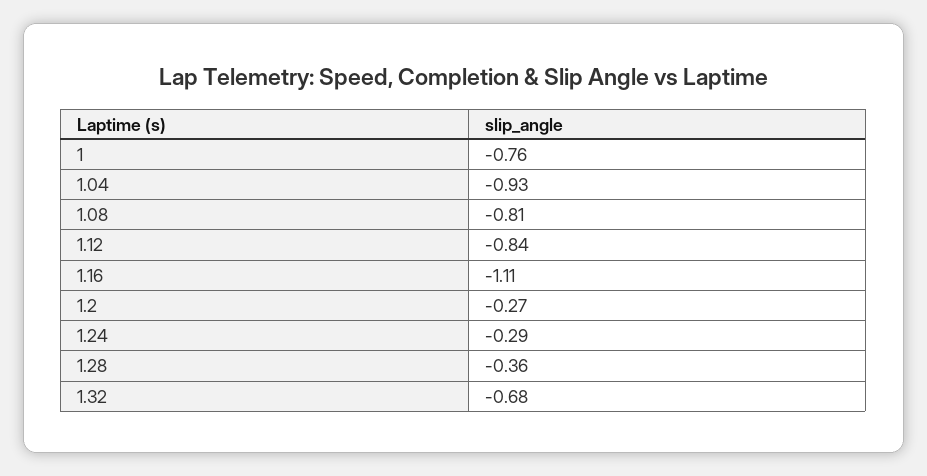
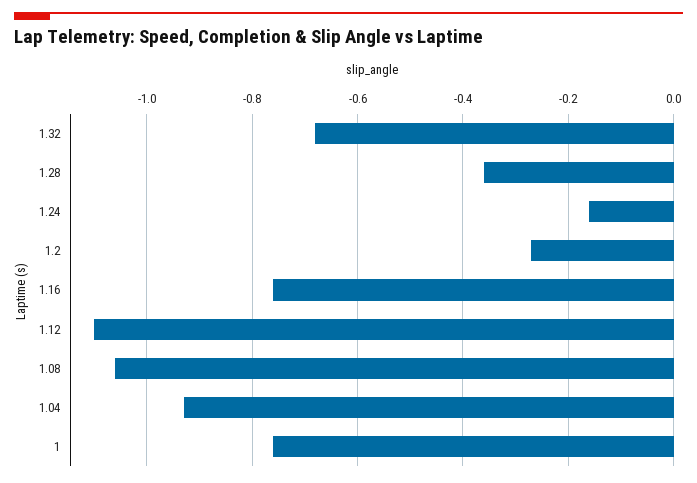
1.08: -0.81 -> -1.05
1.12: -0.84 -> -1.1
1.16: -1.11 -> -0.75
1.24: -0.29 -> -0.15

